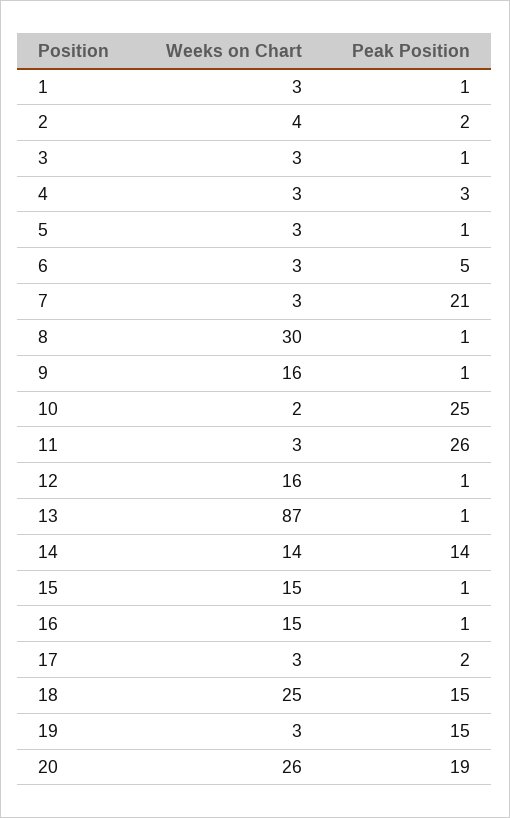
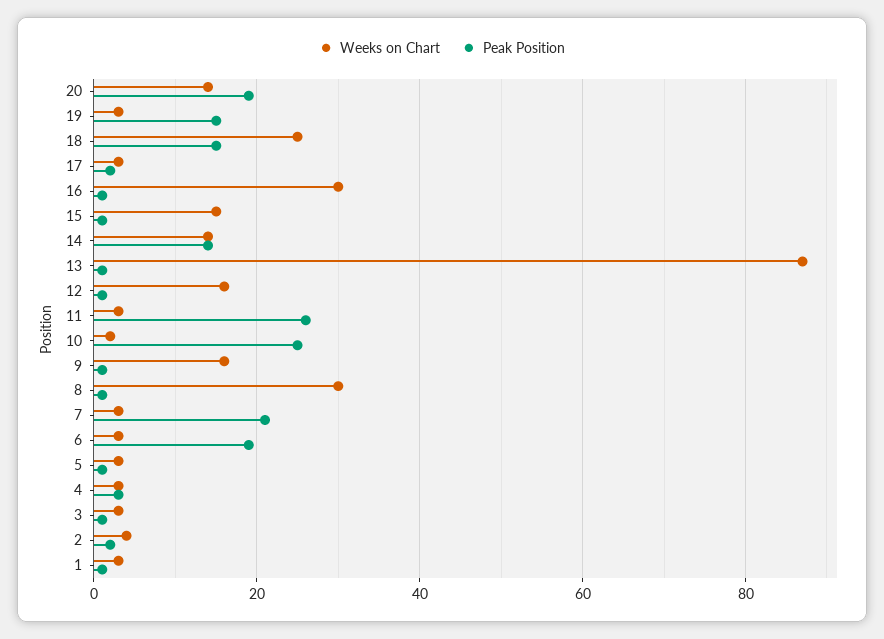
Peak Position, 6: 5 -> 20
Weeks on Chart, 16: 15 -> 30
Weeks on Chart, 20: 26 -> 15

